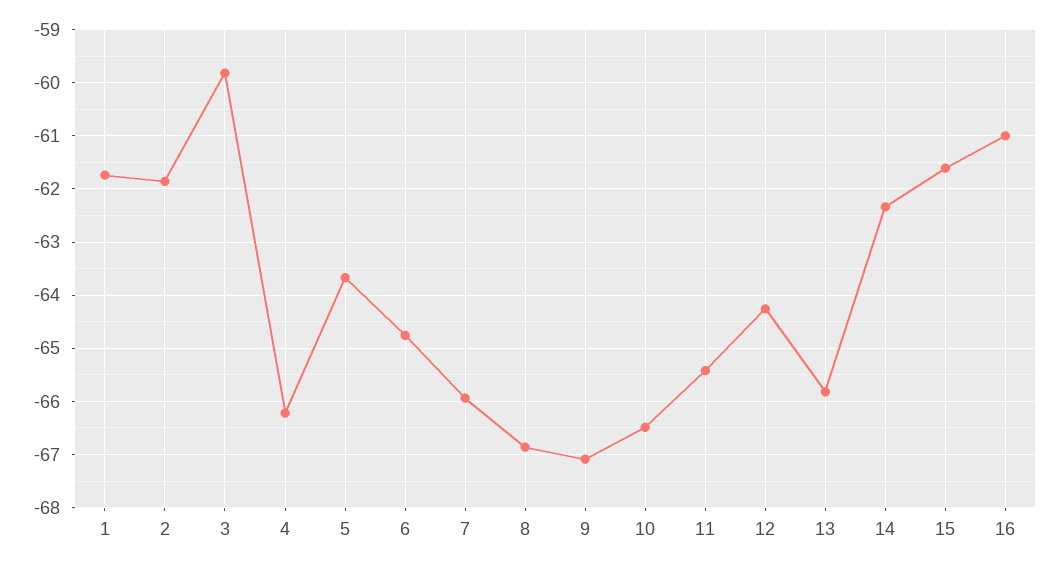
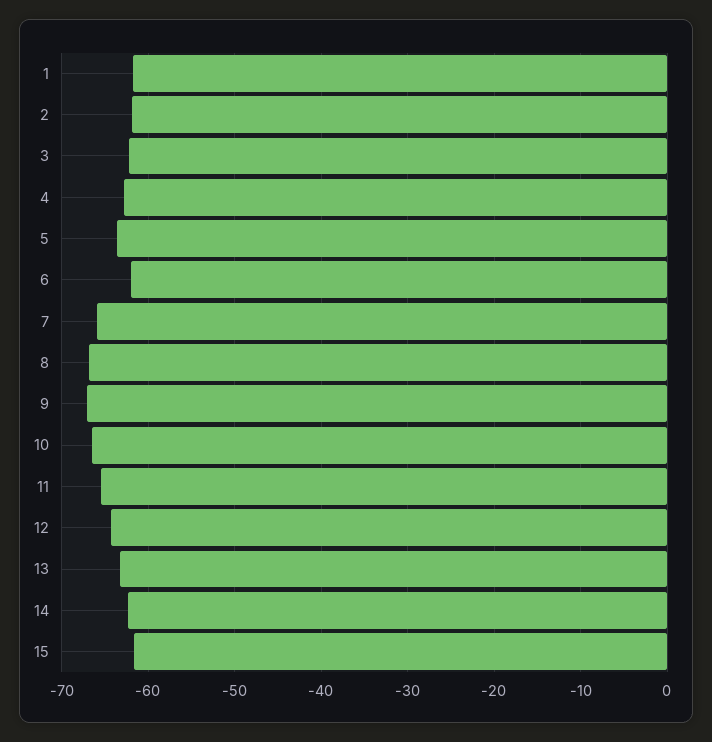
3: -59.8 -> -62
4: -66.2 -> -63
6: -64.8 -> -62
13: -65.8 -> -63
16: -61 -> none

